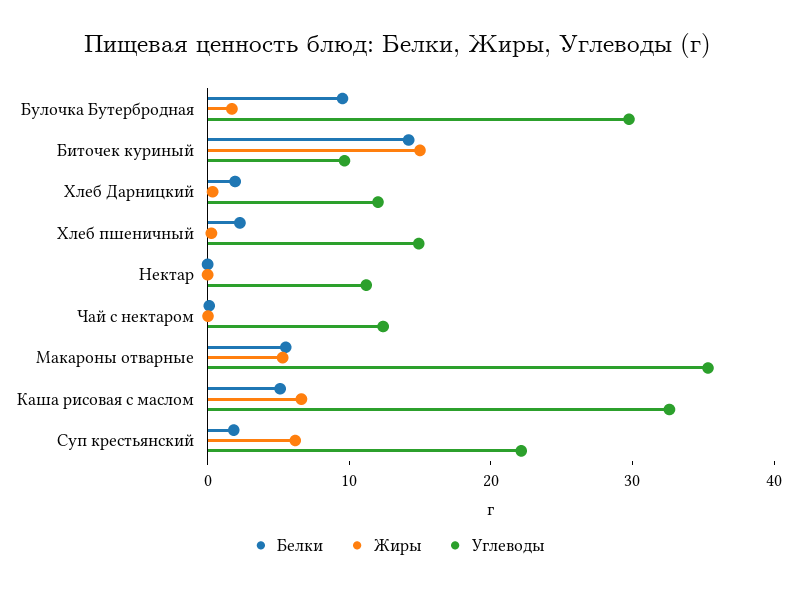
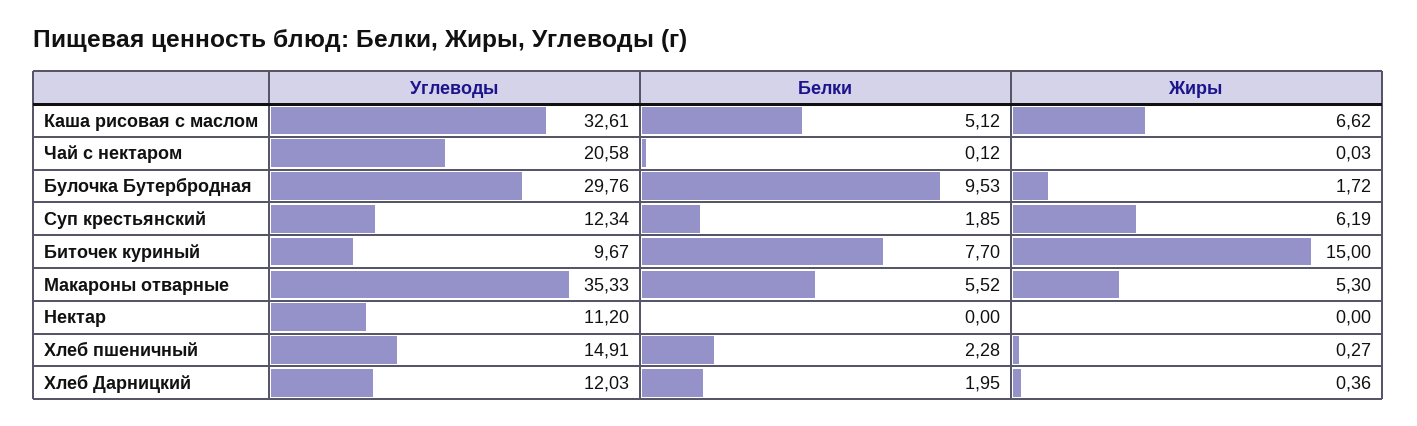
Белки, Биточек куриный: 14 -> 7.7
Углеводы, Чай с нектаром: 12 -> 20.58
Углеводы, Суп крестьянский: 22 -> 12.34

